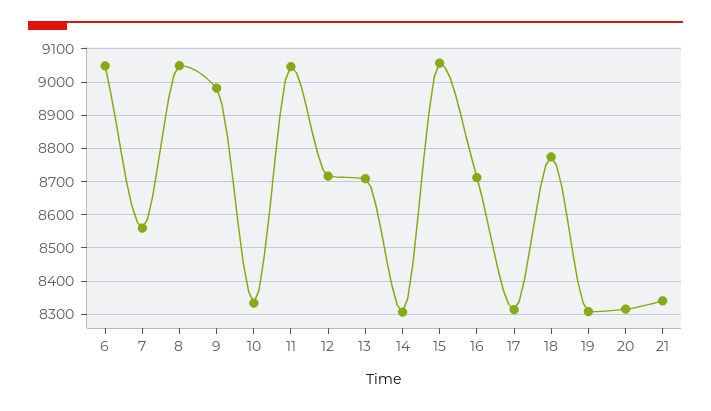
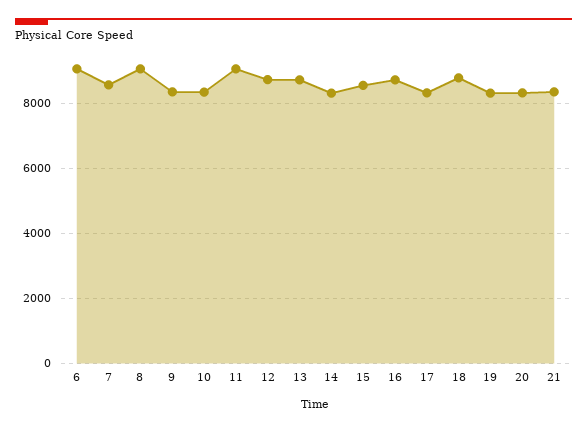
9: 8980 -> 8400
15: 9060 -> 8600

